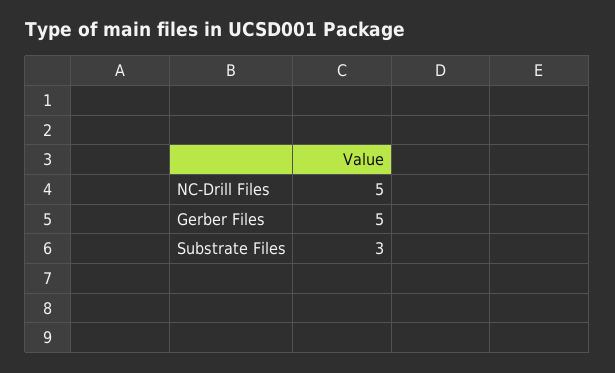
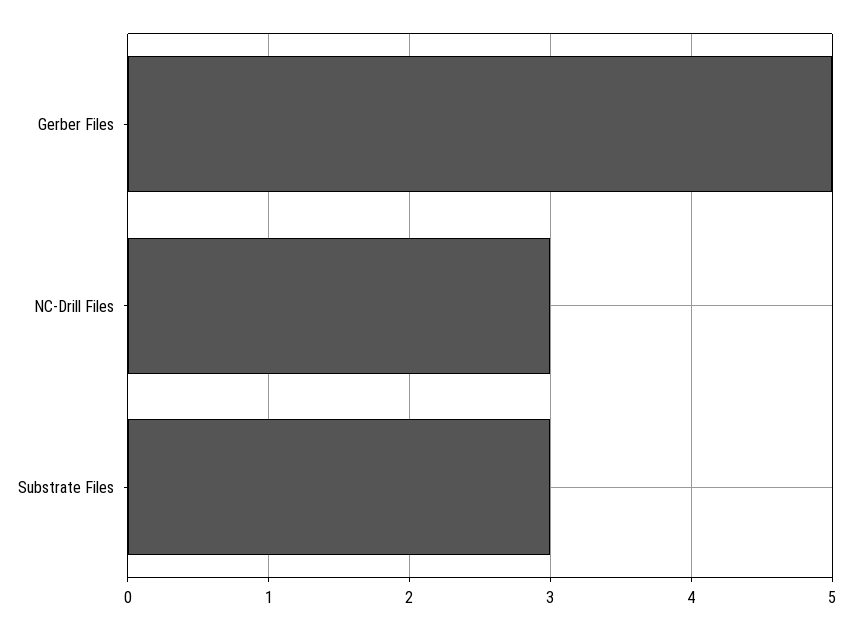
NC-Drill Files: 5 -> 3

